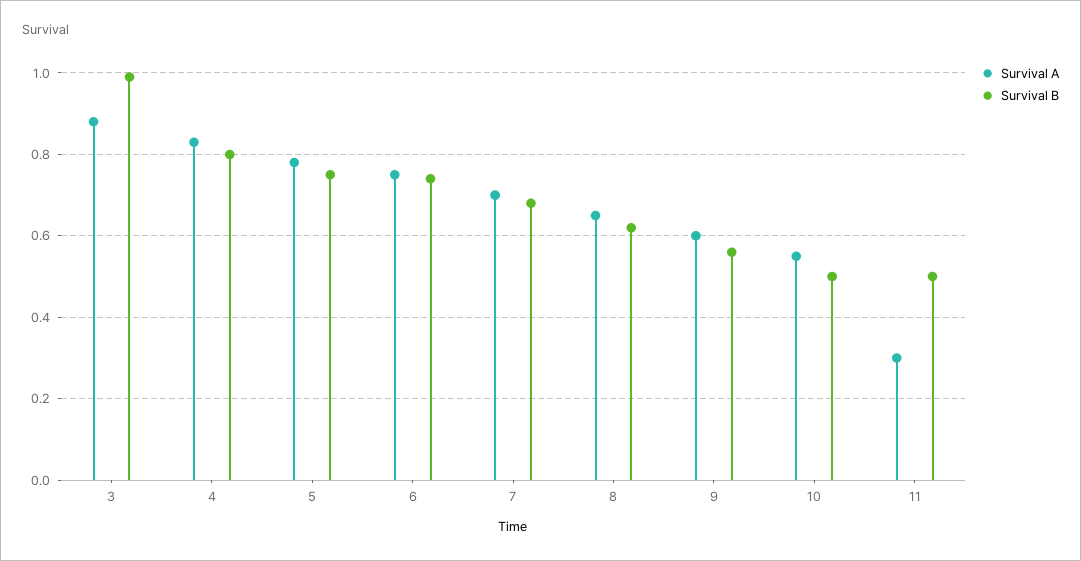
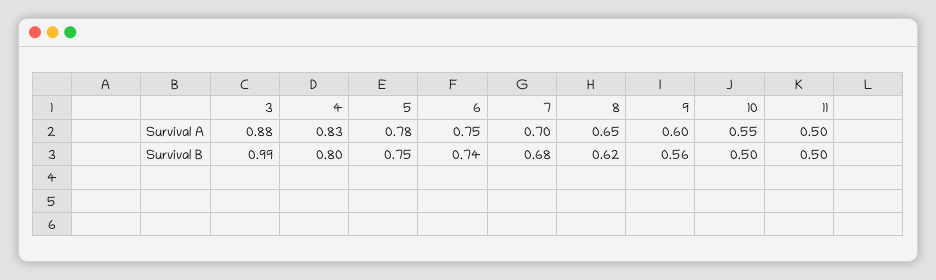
Survival A, 11: 0.3 -> 0.5

